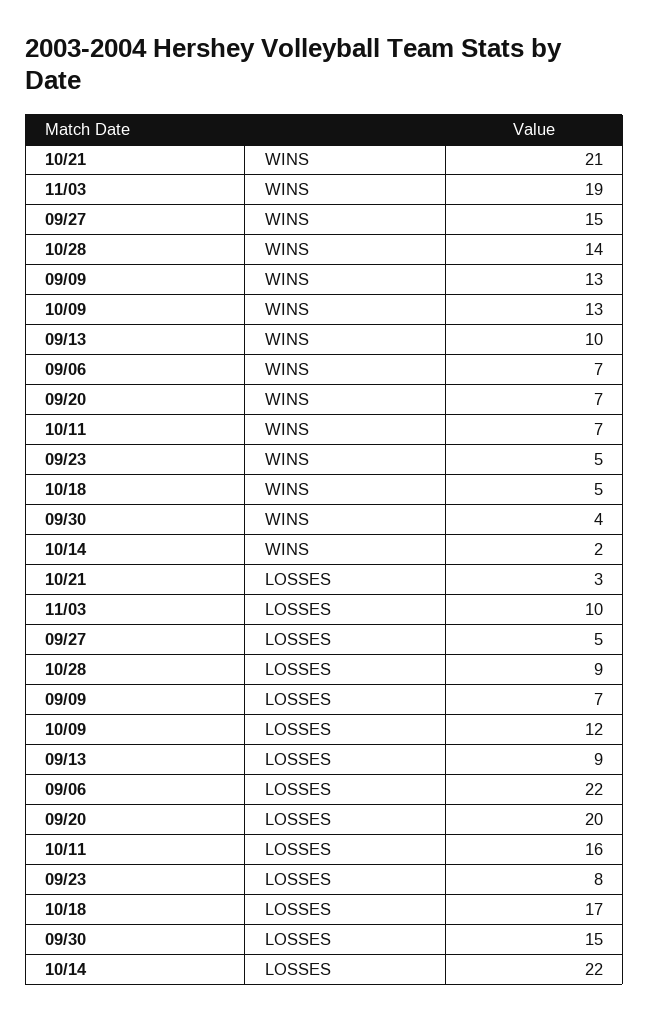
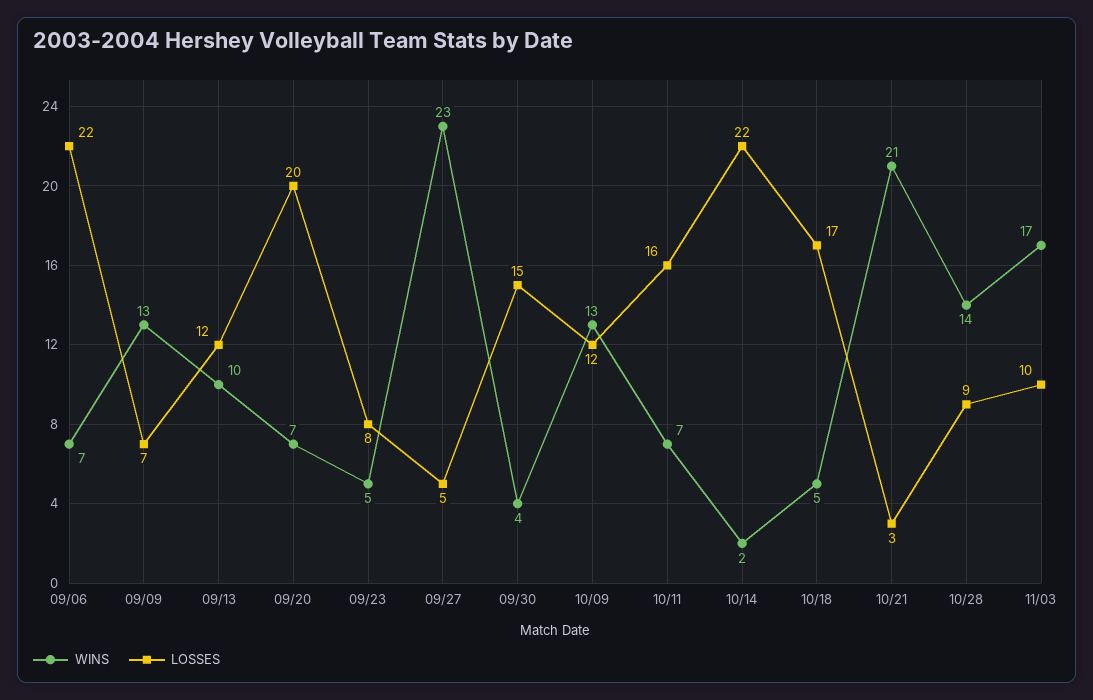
WINS, 11/03: 19 -> 17
WINS, 09/27: 15 -> 23
LOSSES, 09/13: 9 -> 12

